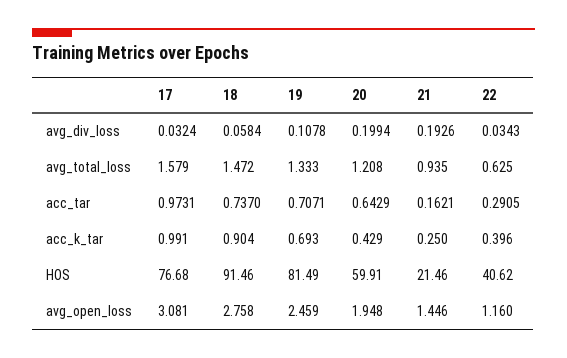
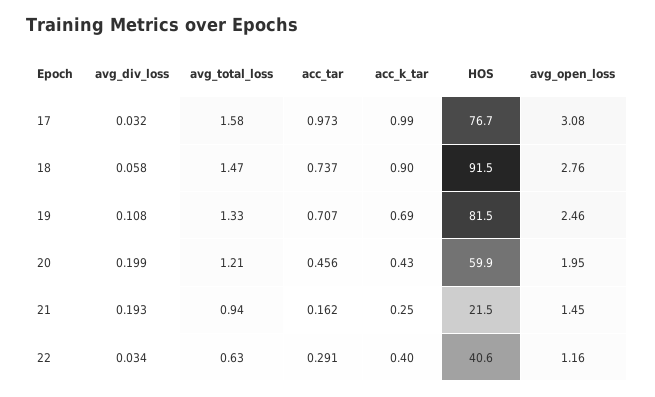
20, acc_tar: 0.6429 -> 0.456

